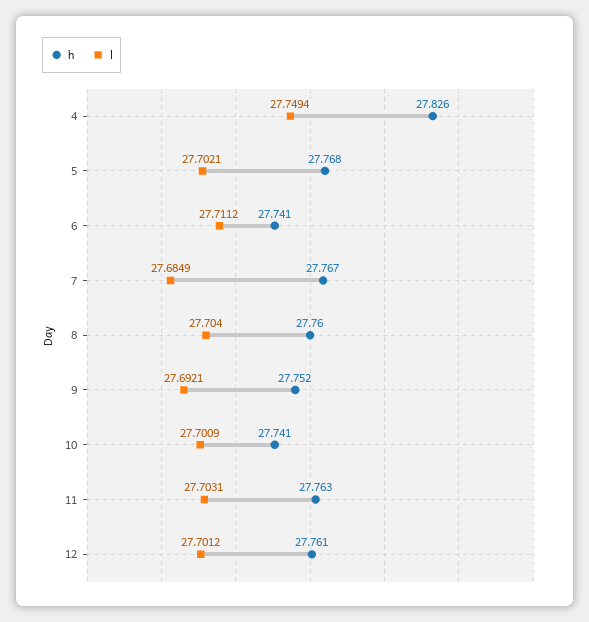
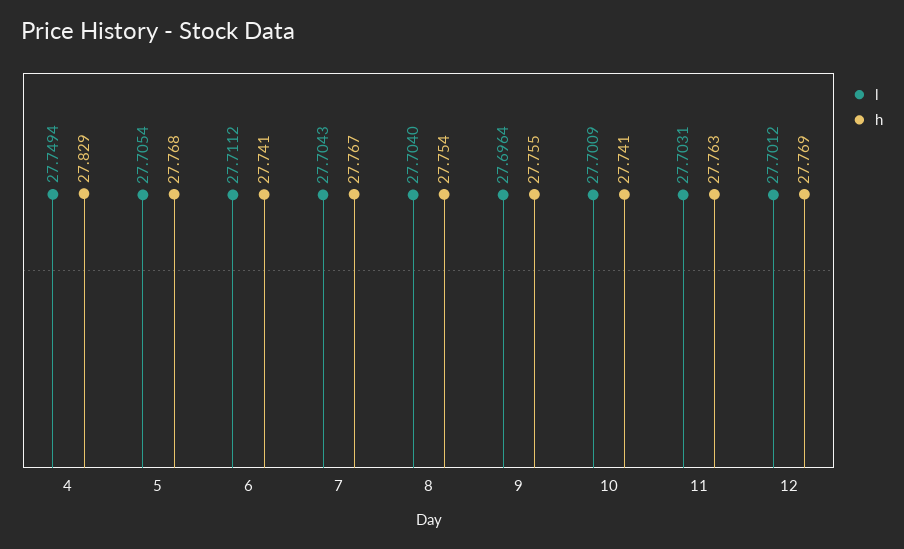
h, 4: 27.826 -> 27.829
l, 5: 27.7021 -> 27.7054
l, 7: 27.6849 -> 27.7043
h, 8: 27.76 -> 27.754
h, 9: 27.752 -> 27.755
l, 9: 27.6921 -> 27.6964
h, 12: 27.761 -> 27.769

